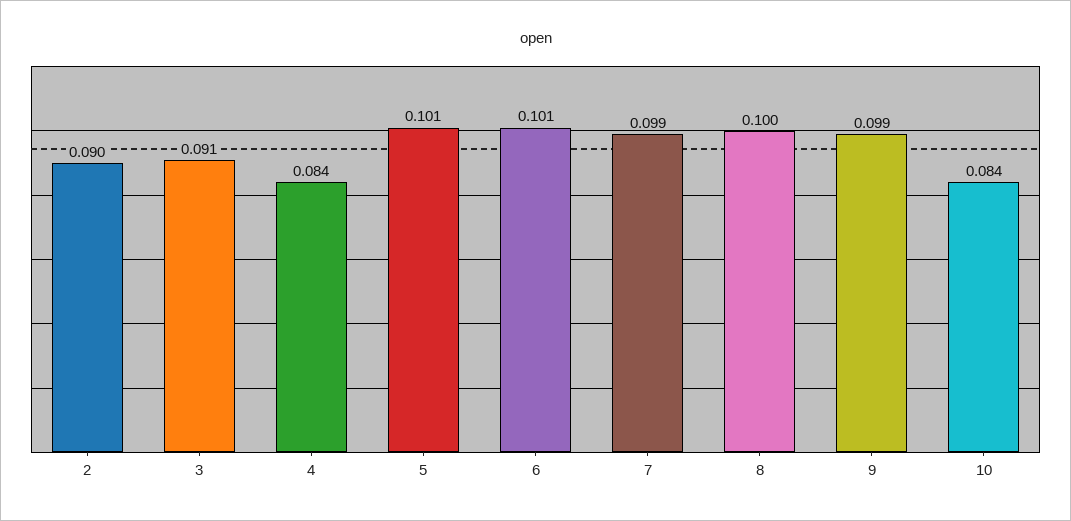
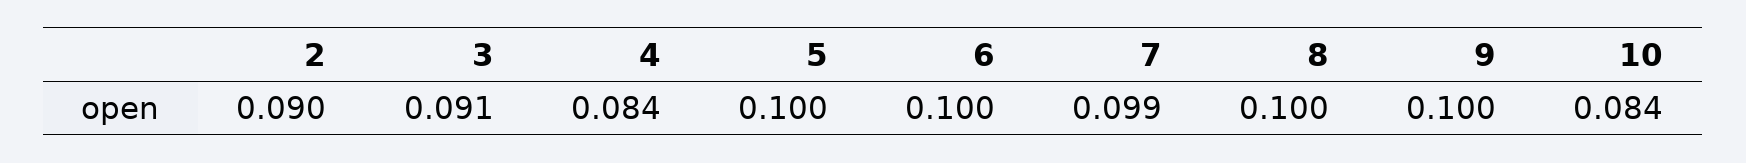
5: 0.101 -> 0.1
6: 0.101 -> 0.1
9: 0.099 -> 0.1

